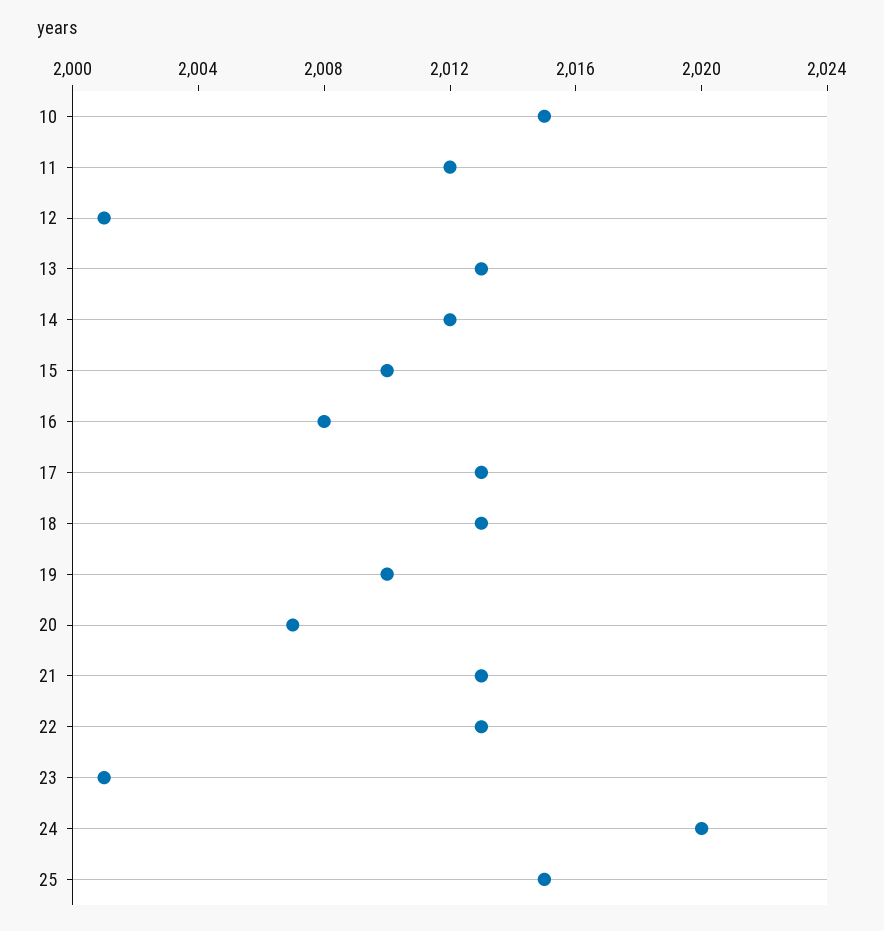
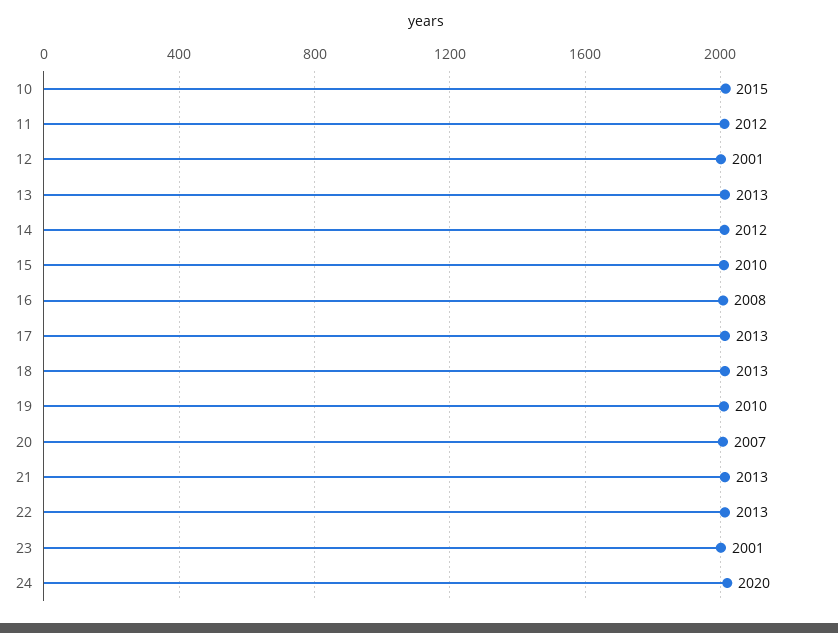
25: 2015 -> none

